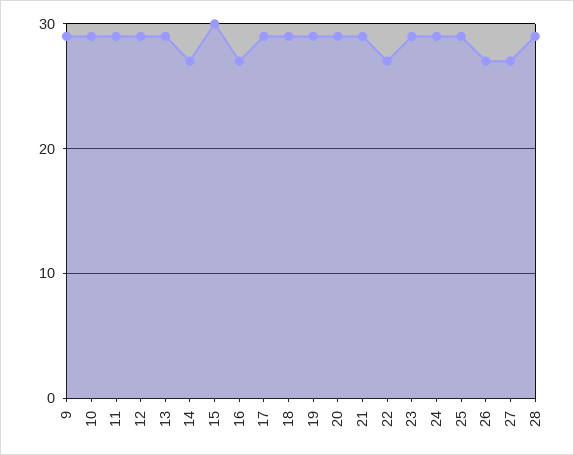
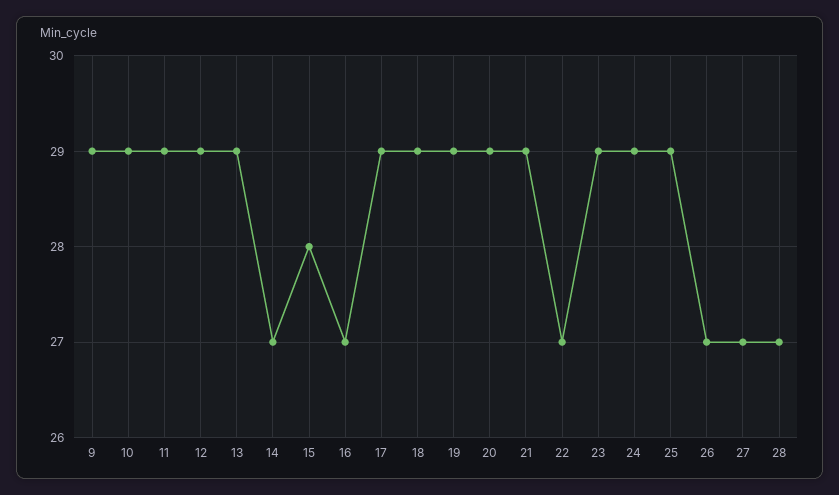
15: 30 -> 28
28: 29 -> 27

